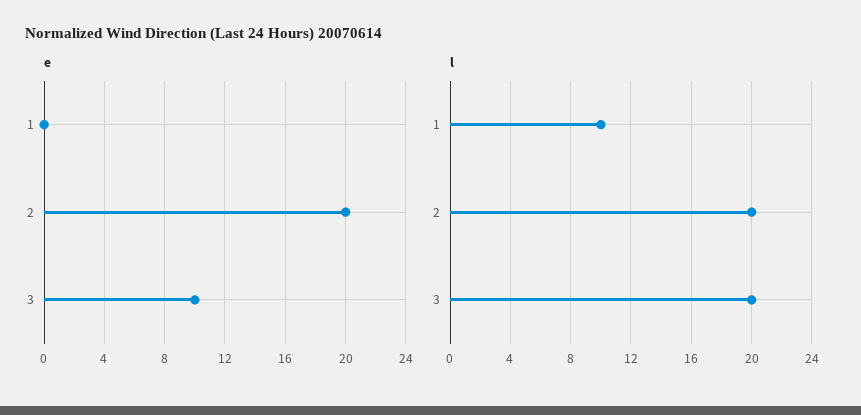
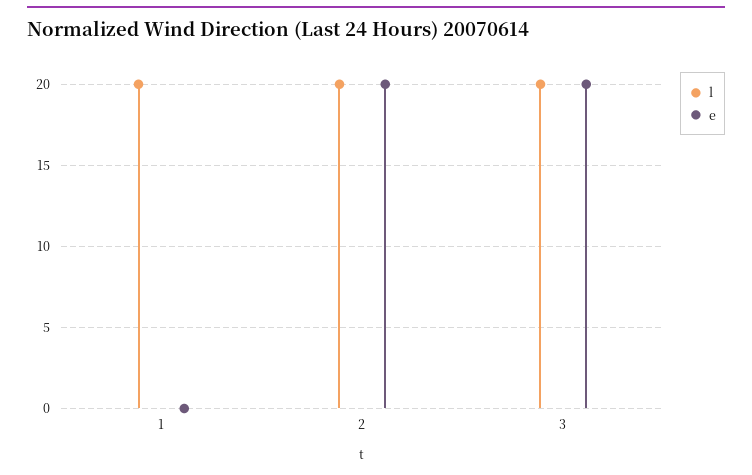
e, 3: 10 -> 20
l, 1: 10 -> 20

